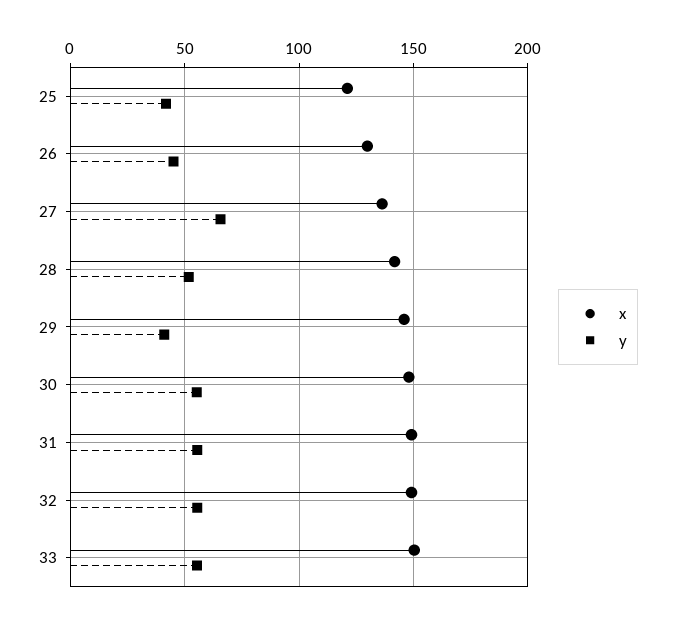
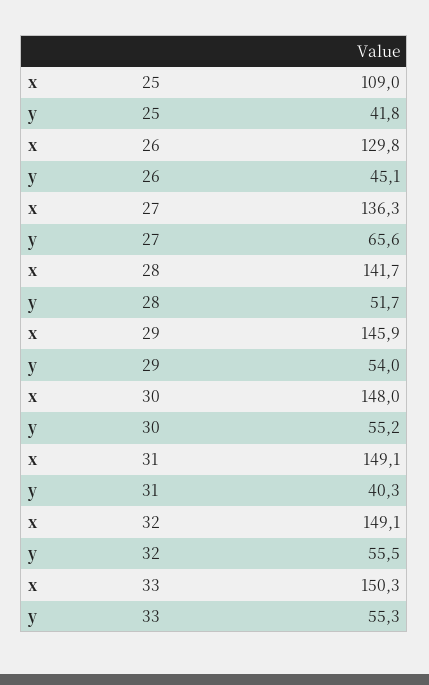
x, 25: 120 -> 109
y, 29: 40 -> 54
y, 31: 55 -> 40.3

